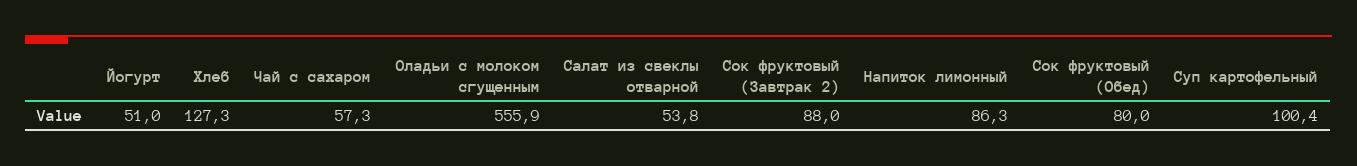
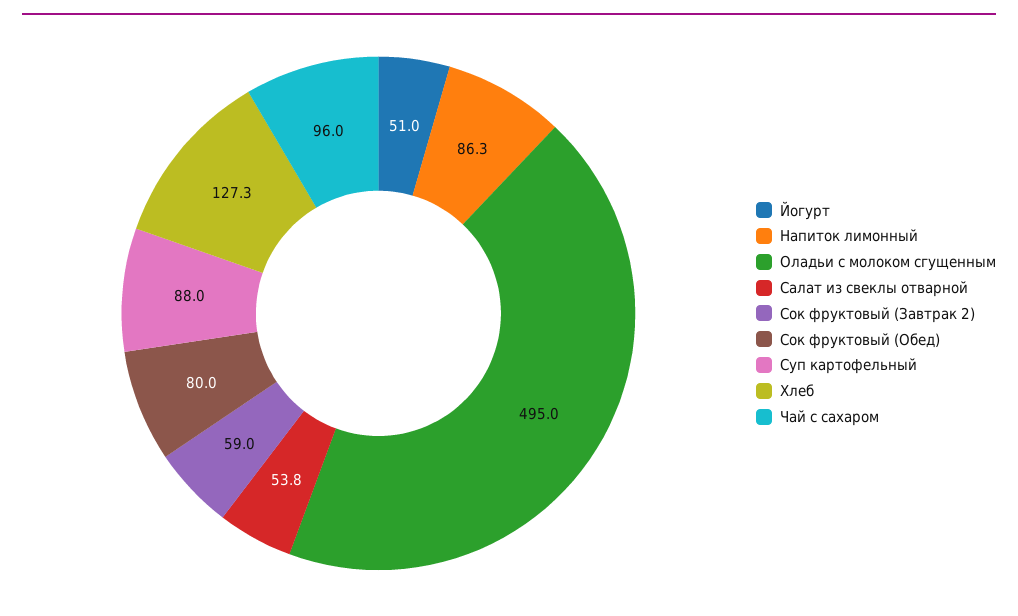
Чай с сахаром: 57.3 -> 96
Оладьи с молоком сгущенным: 555.9 -> 495
Сок фруктовый (Завтрак 2): 88 -> 59
Суп картофельный: 100.4 -> 88

